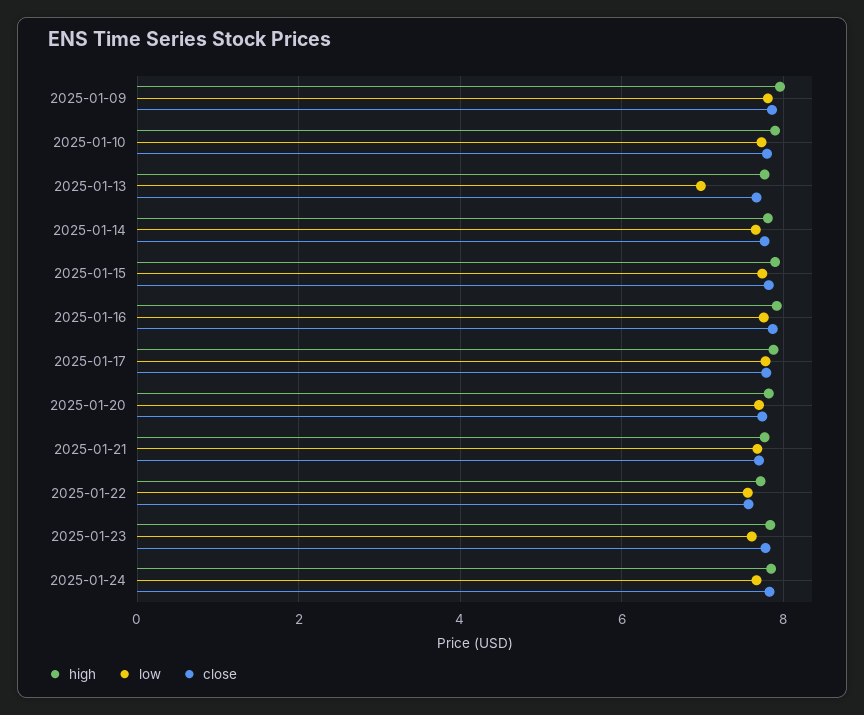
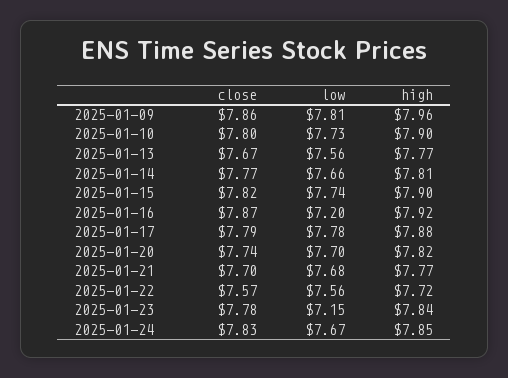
low, 2025-01-13: 7 -> 7.56
low, 2025-01-16: 7.8 -> 7.2
low, 2025-01-23: 7.6 -> 7.15

